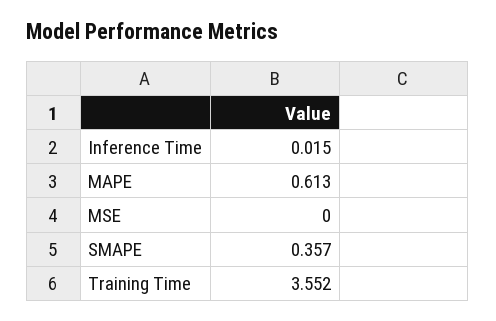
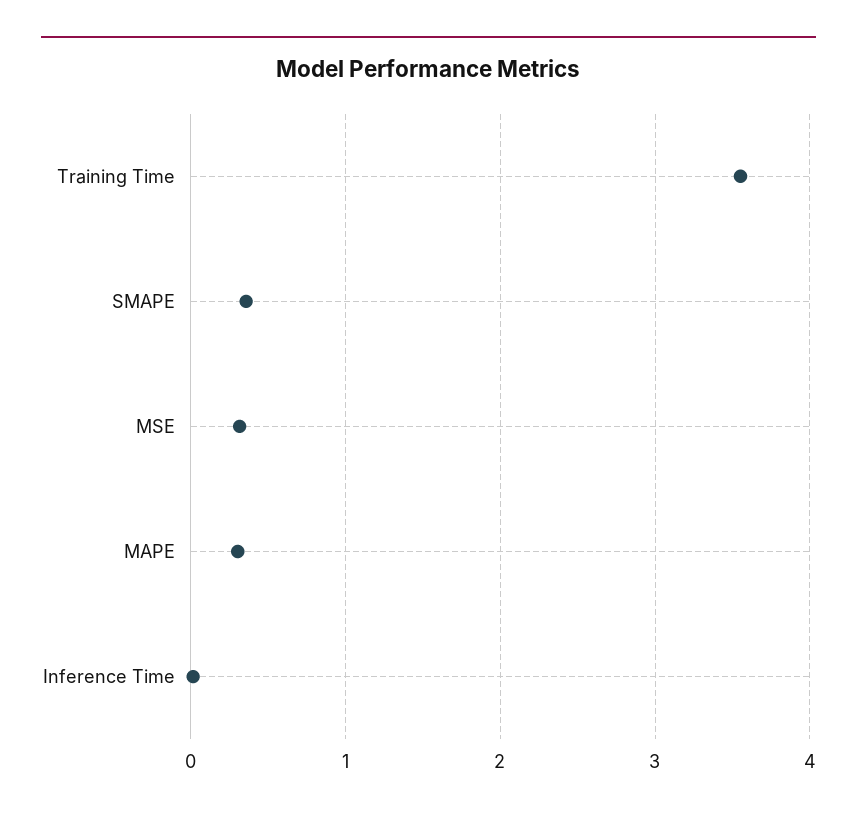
MAPE: 0.613 -> 0.3
MSE: 0 -> 0.3

